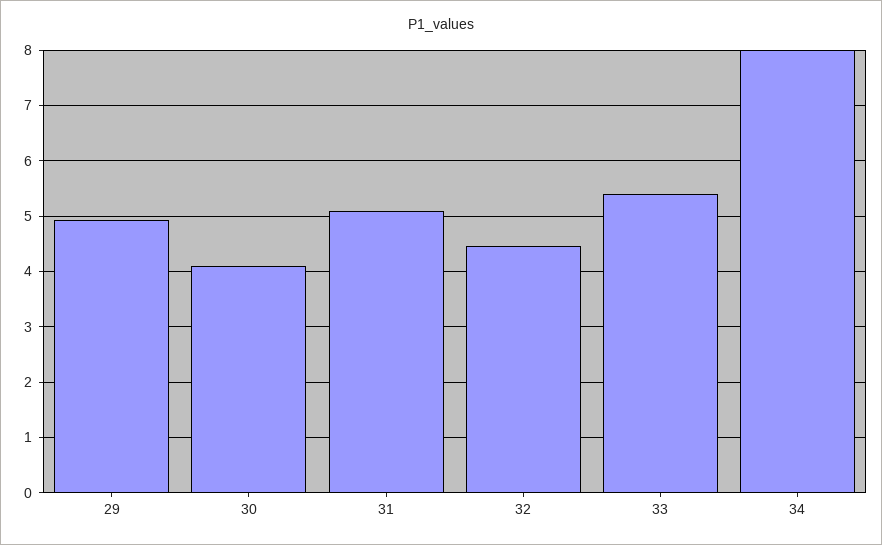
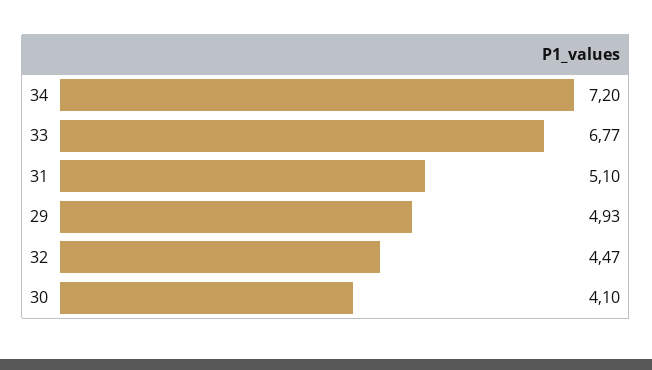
33: 5.4 -> 6.77
34: 8 -> 7.2

